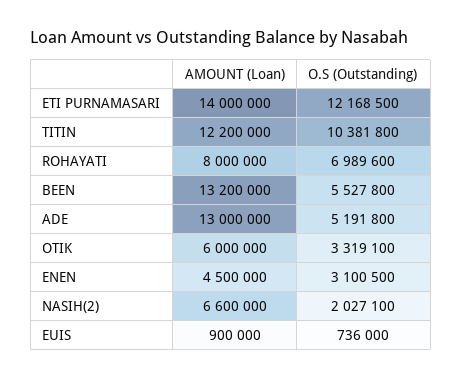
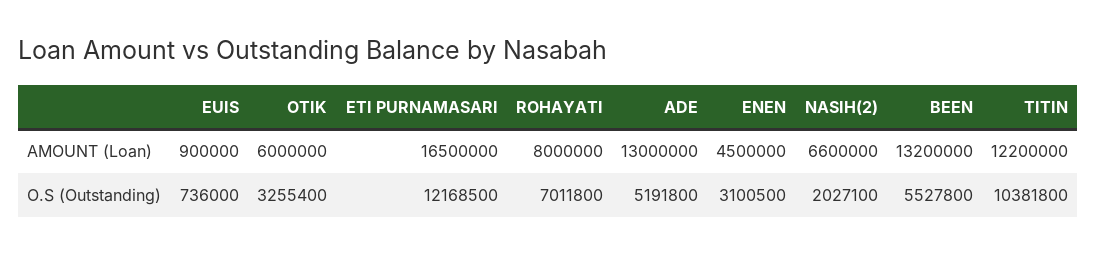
AMOUNT (Loan), ETI PURNAMASARI: 14000000 -> 16500000
O.S (Outstanding), ROHAYATI: 6989600 -> 7011800
O.S (Outstanding), OTIK: 3319100 -> 3255400

